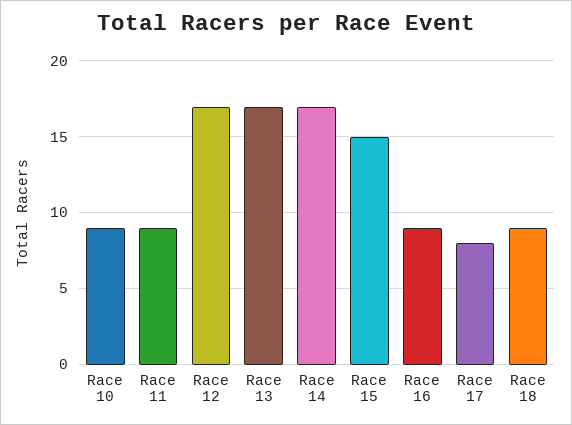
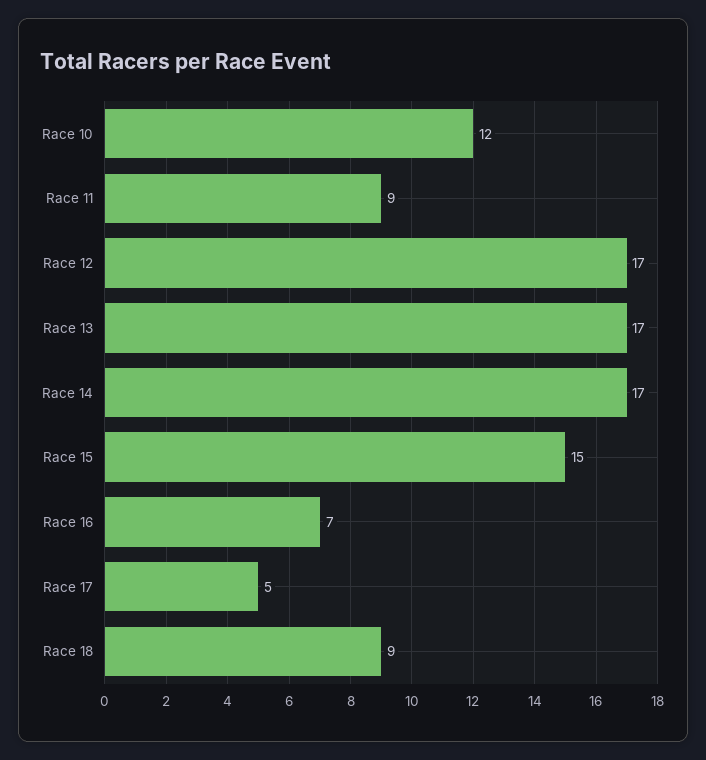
Race 10: 9 -> 12
Race 16: 9 -> 7
Race 17: 8 -> 5

